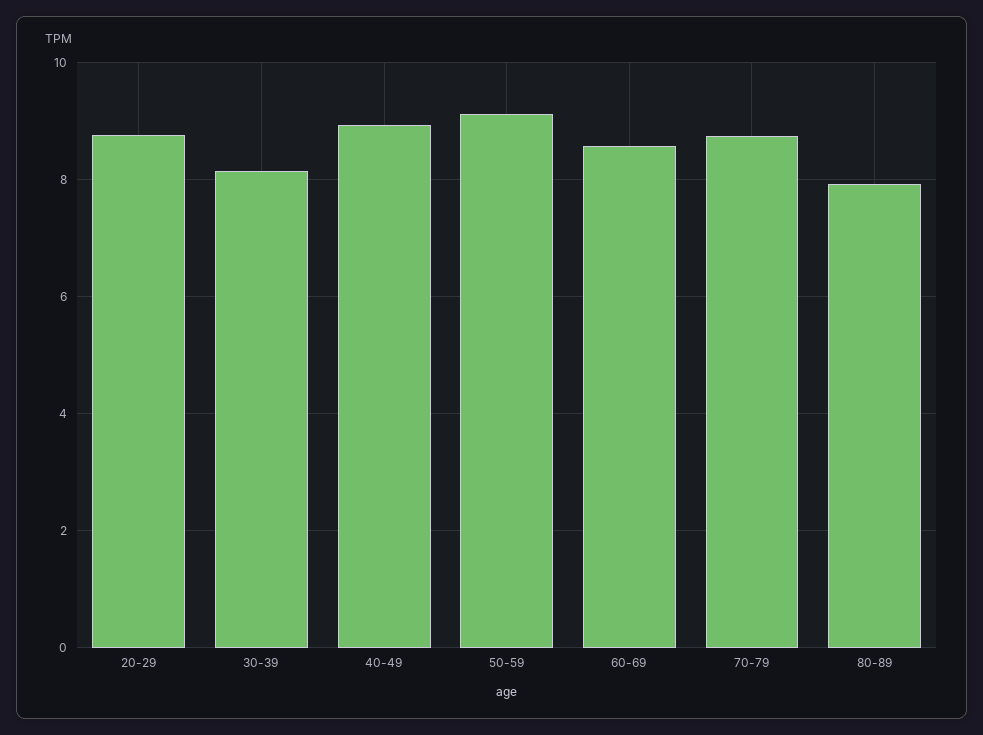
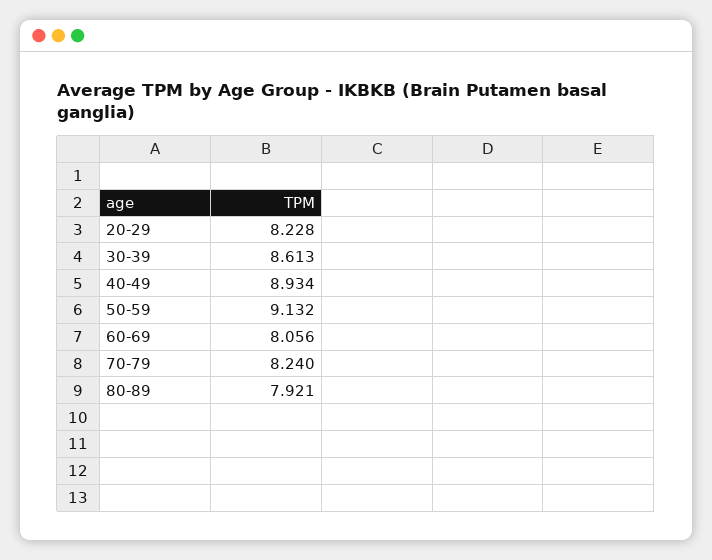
20-29: 8.8 -> 8.228
30-39: 8.2 -> 8.613
60-69: 8.6 -> 8.056
70-79: 8.8 -> 8.24

